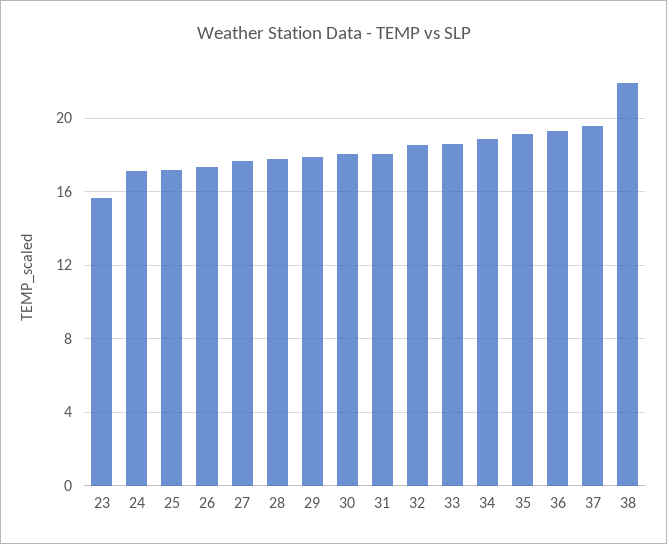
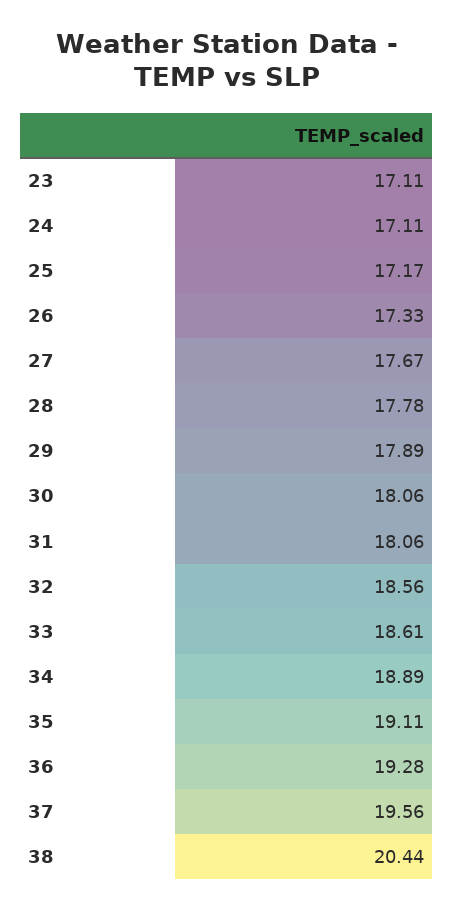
23: 15.5 -> 17.11
38: 22 -> 20.44

